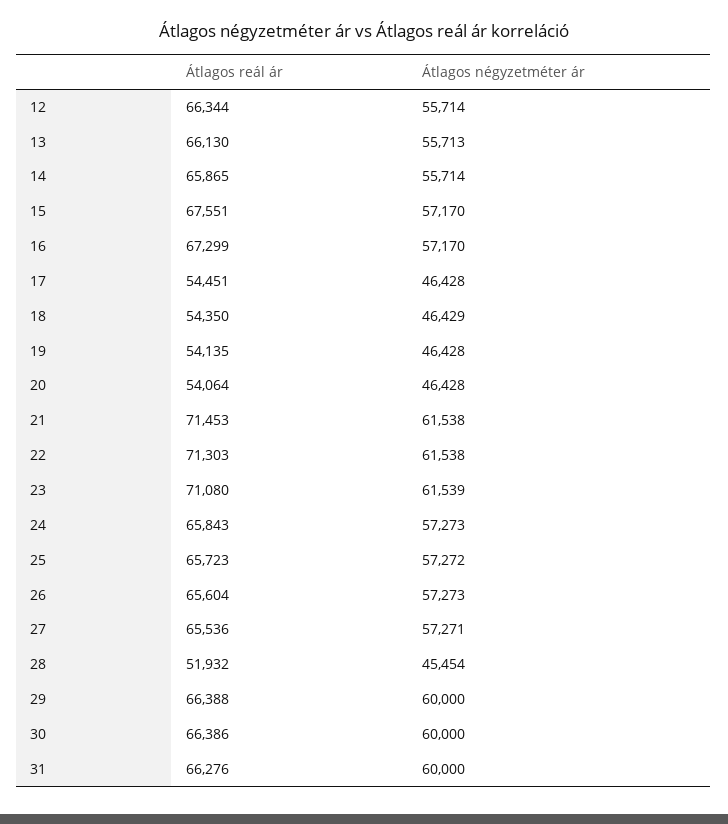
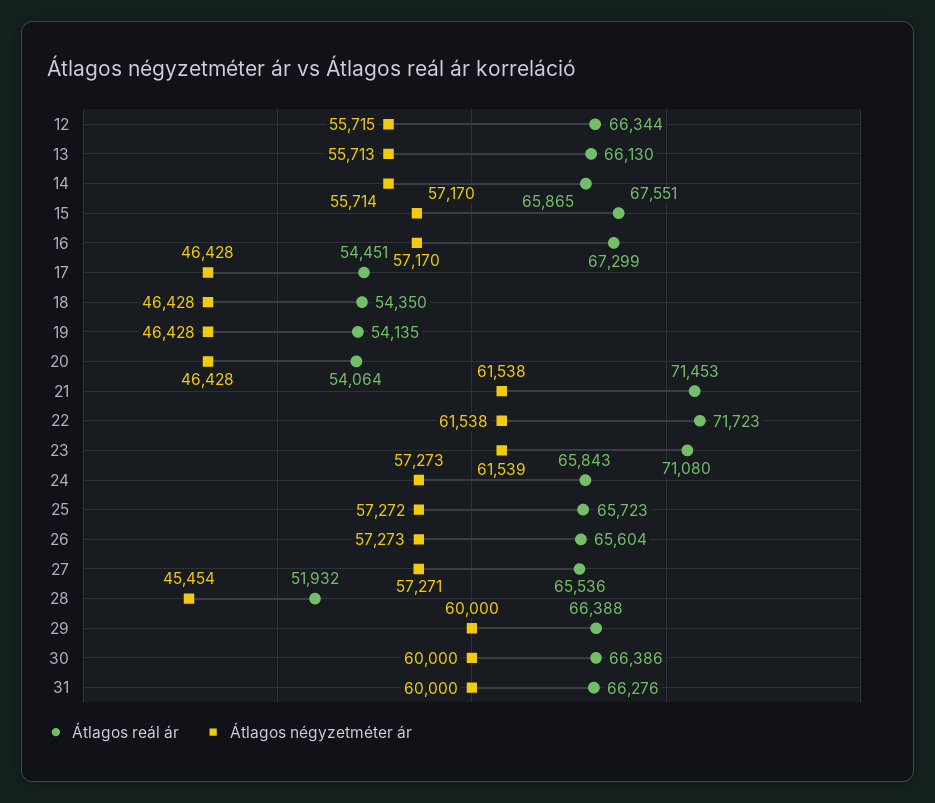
Átlagos négyzetméter ár, 12: 55714 -> 55715
Átlagos négyzetméter ár, 18: 46429 -> 46428
Átlagos reál ár, 22: 71303 -> 71723

